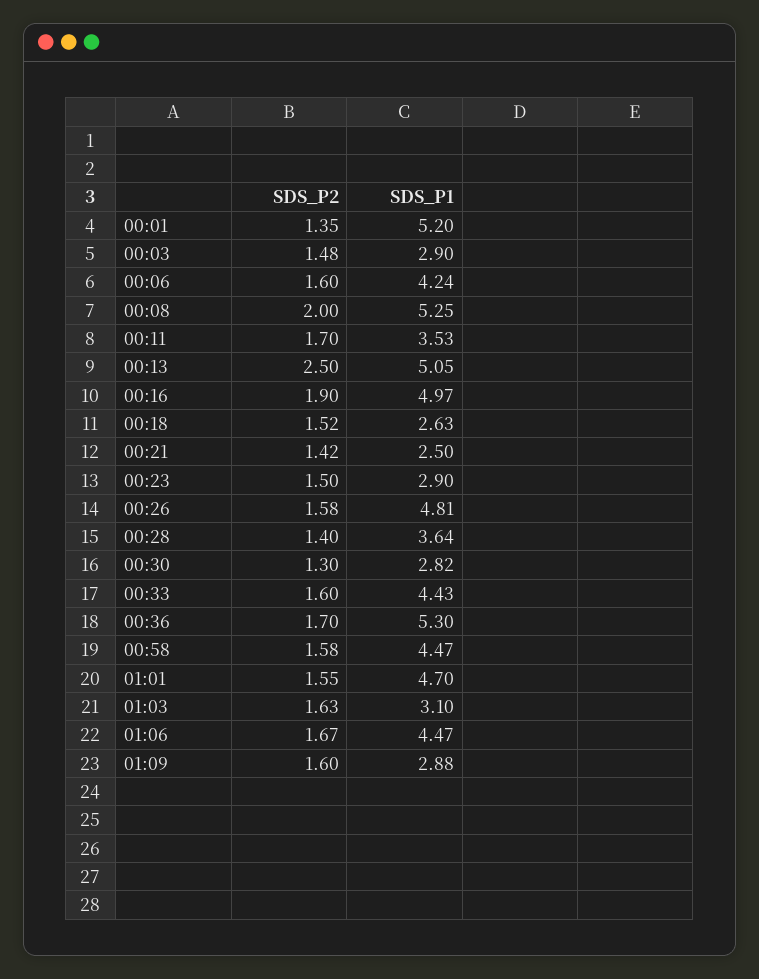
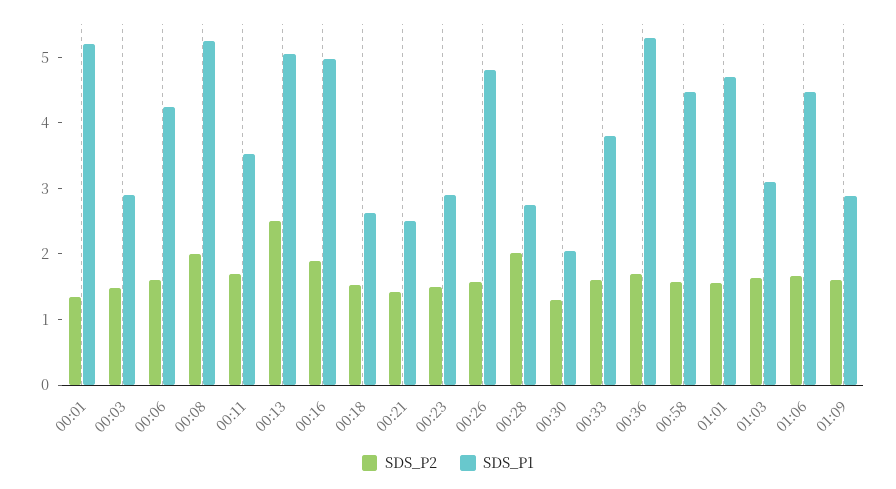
SDS_P2, 00:28: 1.4 -> 2
SDS_P1, 00:28: 3.64 -> 2.8
SDS_P1, 00:30: 2.82 -> 2
SDS_P1, 00:33: 4.43 -> 3.8

